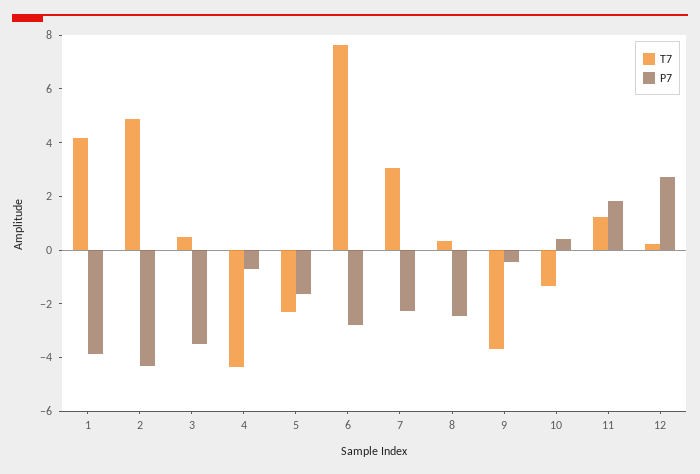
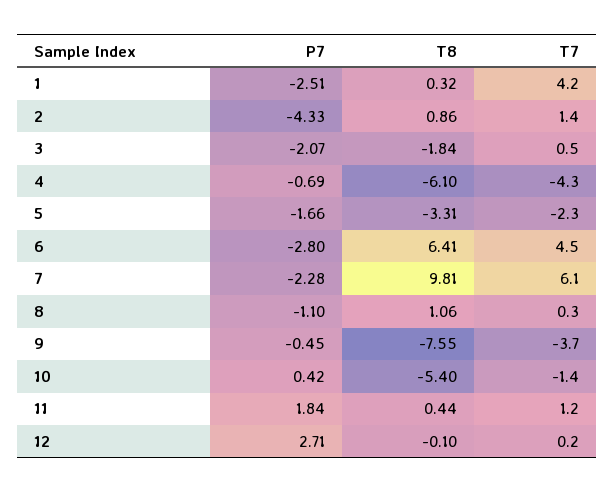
P7, 1: -4 -> -2.51
T7, 2: 5 -> 1.4
P7, 3: -3.5 -> -2.07
T7, 6: 7.5 -> 4.5
T7, 7: 3 -> 6.1
P7, 8: -2.5 -> -1.1
T8, 1: none -> 0.32
T8, 2: none -> 0.86
T8, 3: none -> -1.84
T8, 4: none -> -6.1
T8, 5: none -> -3.31
T8, 6: none -> 6.41
T8, 7: none -> 9.81
T8, 8: none -> 1.06
T8, 9: none -> -7.55
T8, 10: none -> -5.4
T8, 11: none -> 0.44
T8, 12: none -> -0.1

